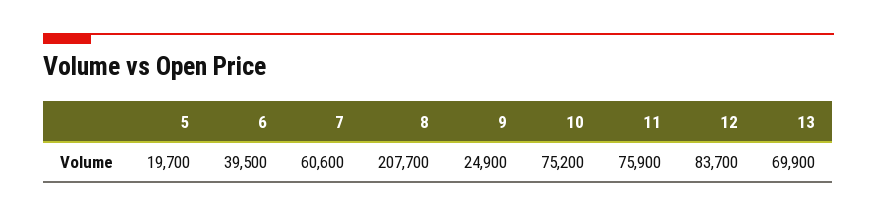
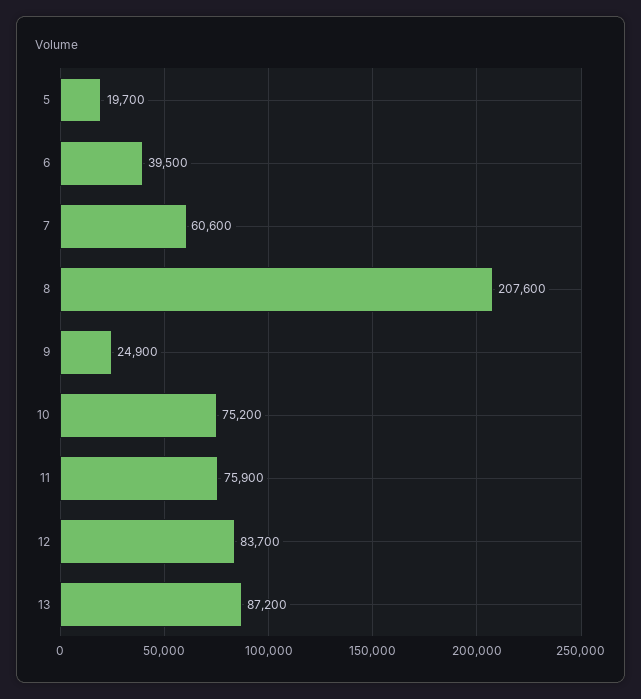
8: 207700 -> 207600
13: 69900 -> 87200

